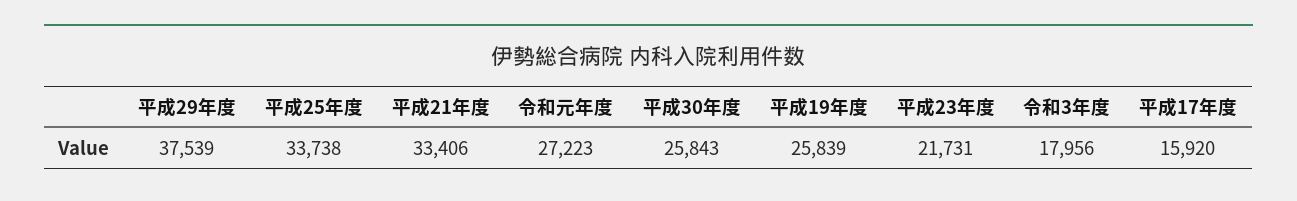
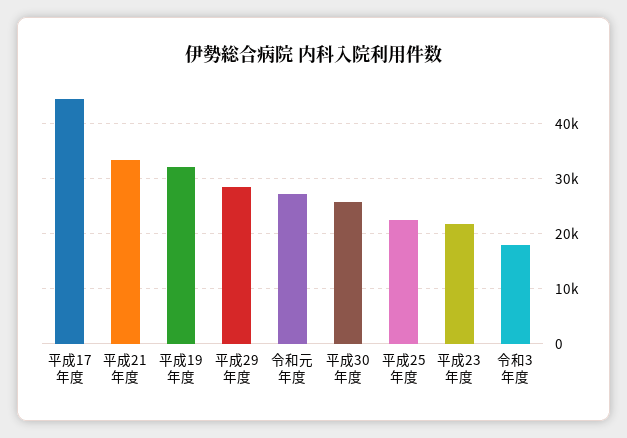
平成29年度: 37539 -> 28000
平成25年度: 33738 -> 22000
平成19年度: 25839 -> 32000
平成17年度: 15920 -> 44000

